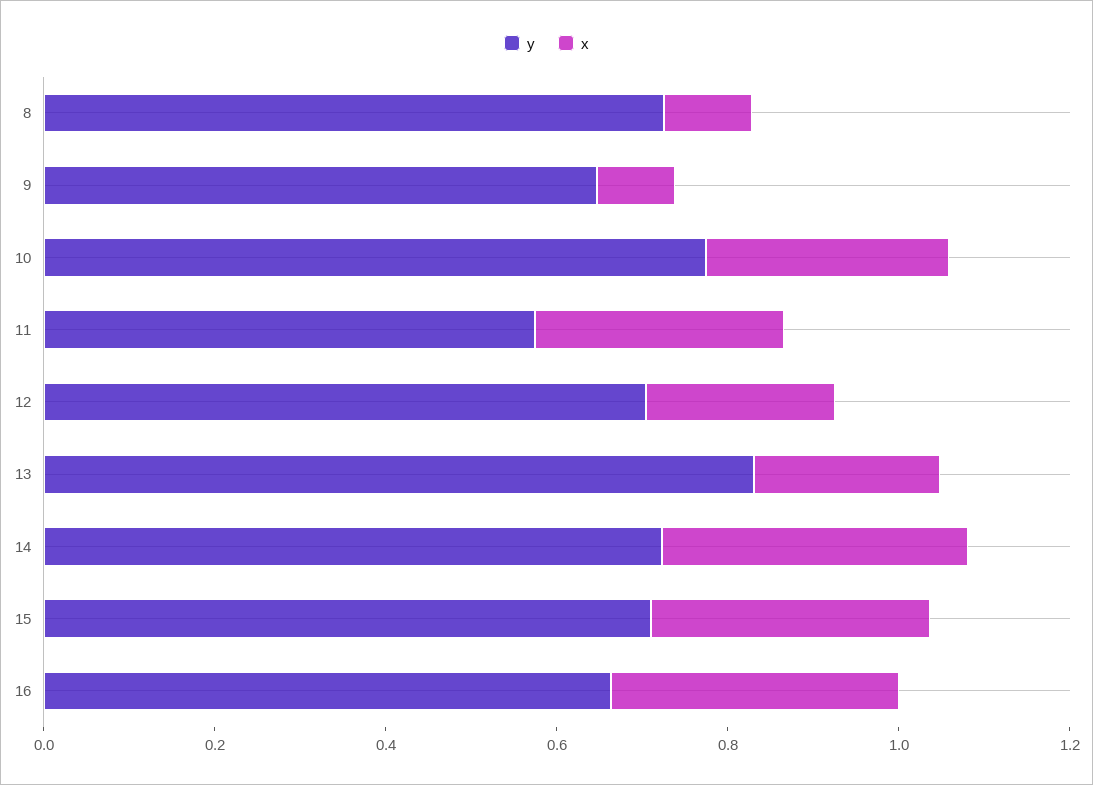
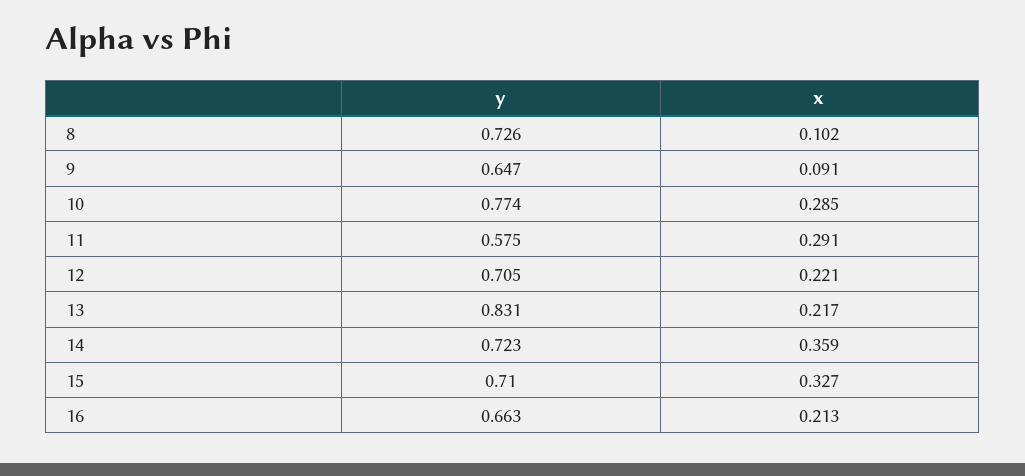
x, 16: 0.35 -> 0.213

